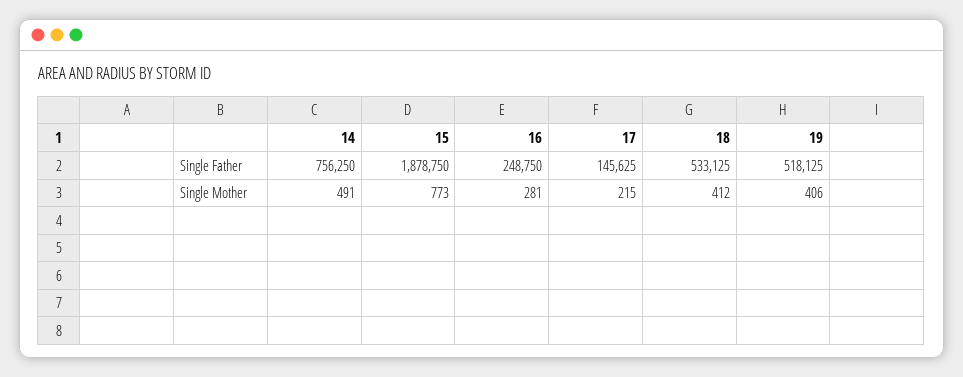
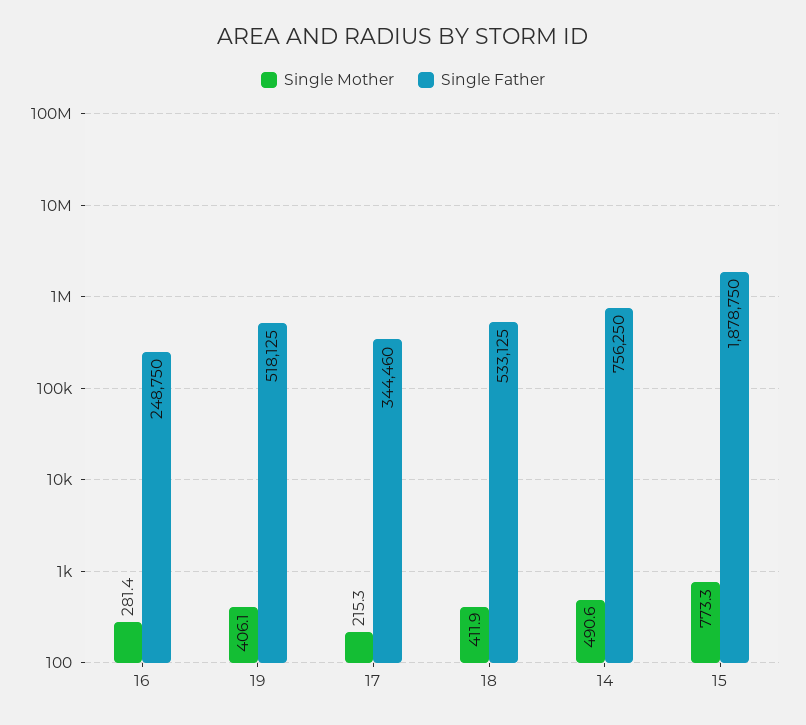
Single Father, 17: 145625 -> 344460

